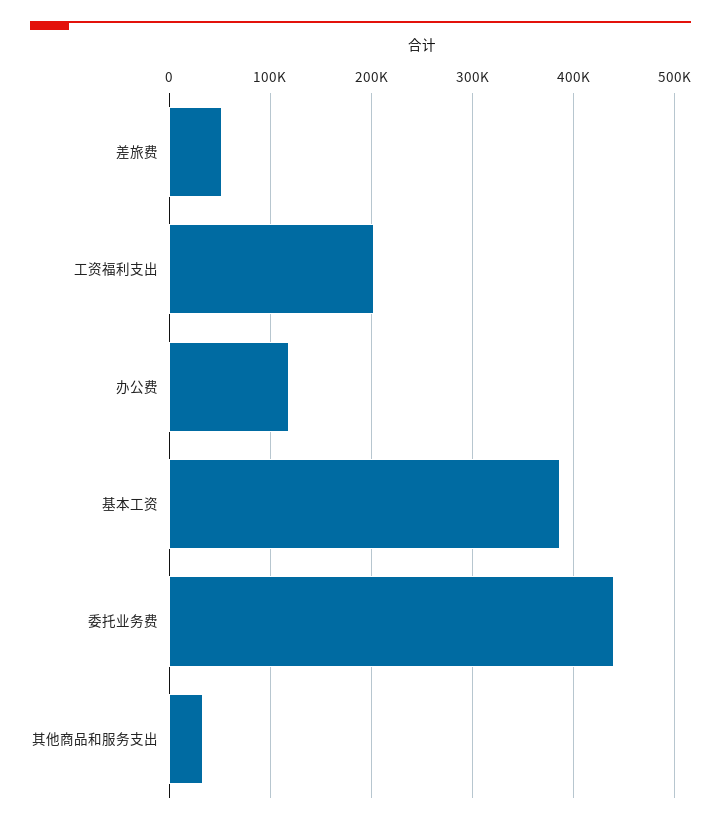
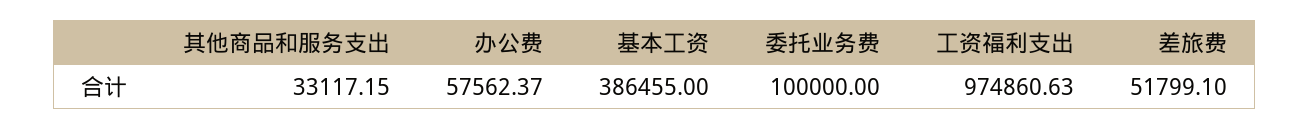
工资福利支出: 200000 -> 974860.63
办公费: 120000 -> 57562.37
委托业务费: 440000 -> 100000

